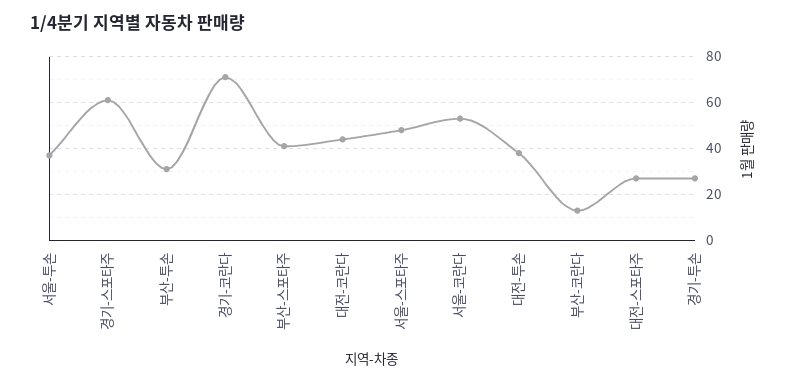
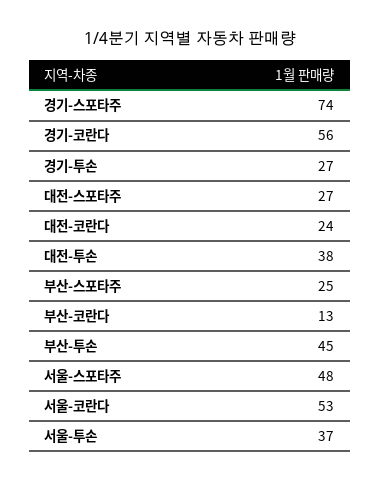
경기-스포타주: 60 -> 74
부산-투손: 30 -> 45
경기-코란다: 70 -> 56
부산-스포타주: 40 -> 25
대전-코란다: 45 -> 24

